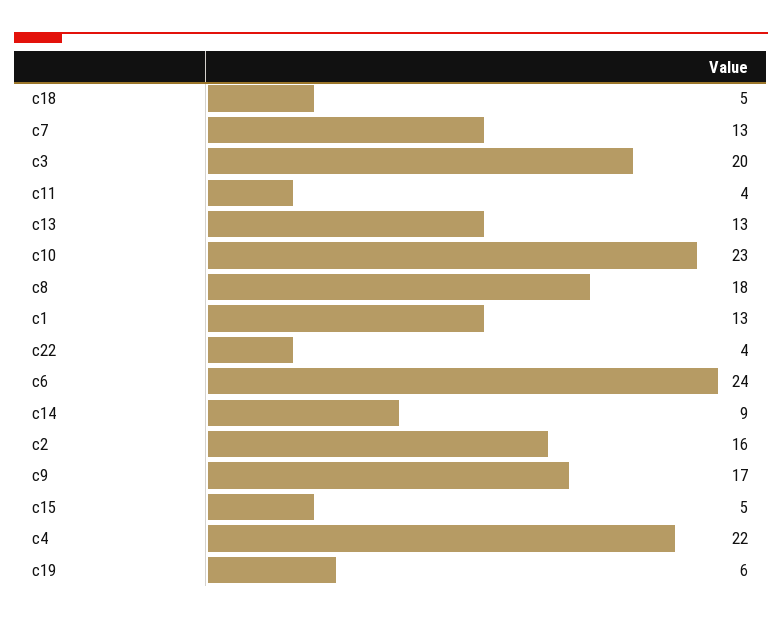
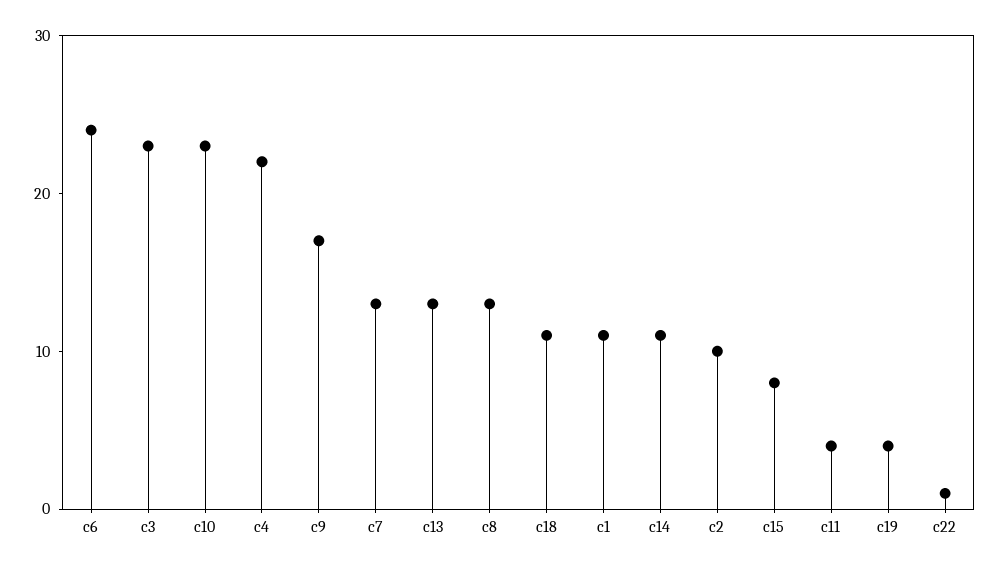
c18: 5 -> 11
c3: 20 -> 23
c8: 18 -> 13
c1: 13 -> 11
c22: 4 -> 1
c14: 9 -> 11
c2: 16 -> 10
c15: 5 -> 8
c19: 6 -> 4

